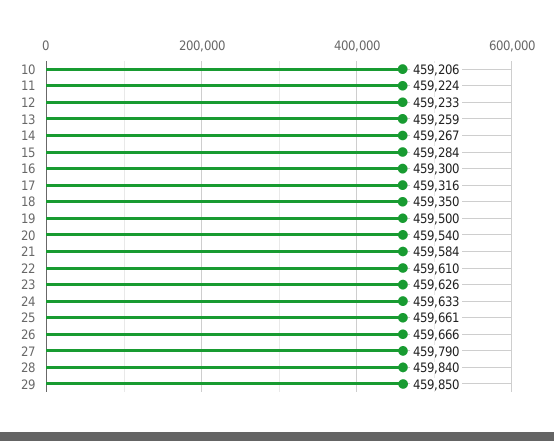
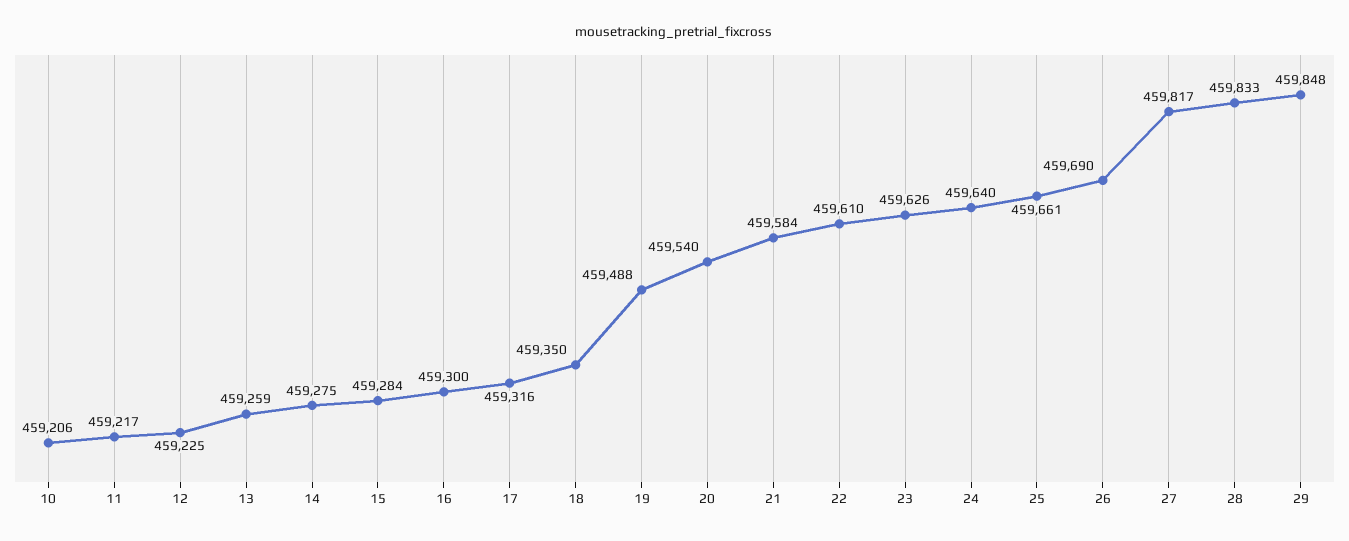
11: 459224 -> 459217
12: 459233 -> 459225
14: 459267 -> 459275
19: 459500 -> 459488
24: 459633 -> 459640
26: 459666 -> 459690
27: 459790 -> 459817
28: 459840 -> 459833
29: 459850 -> 459848

